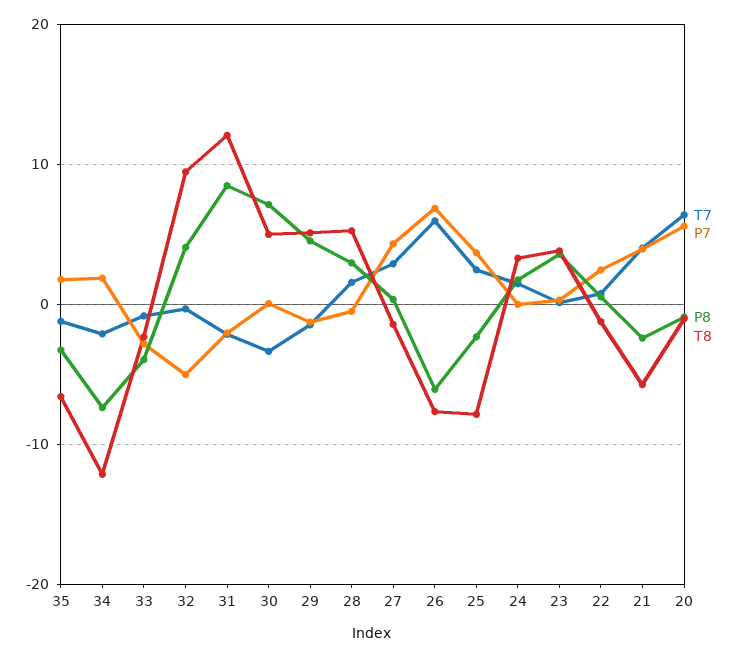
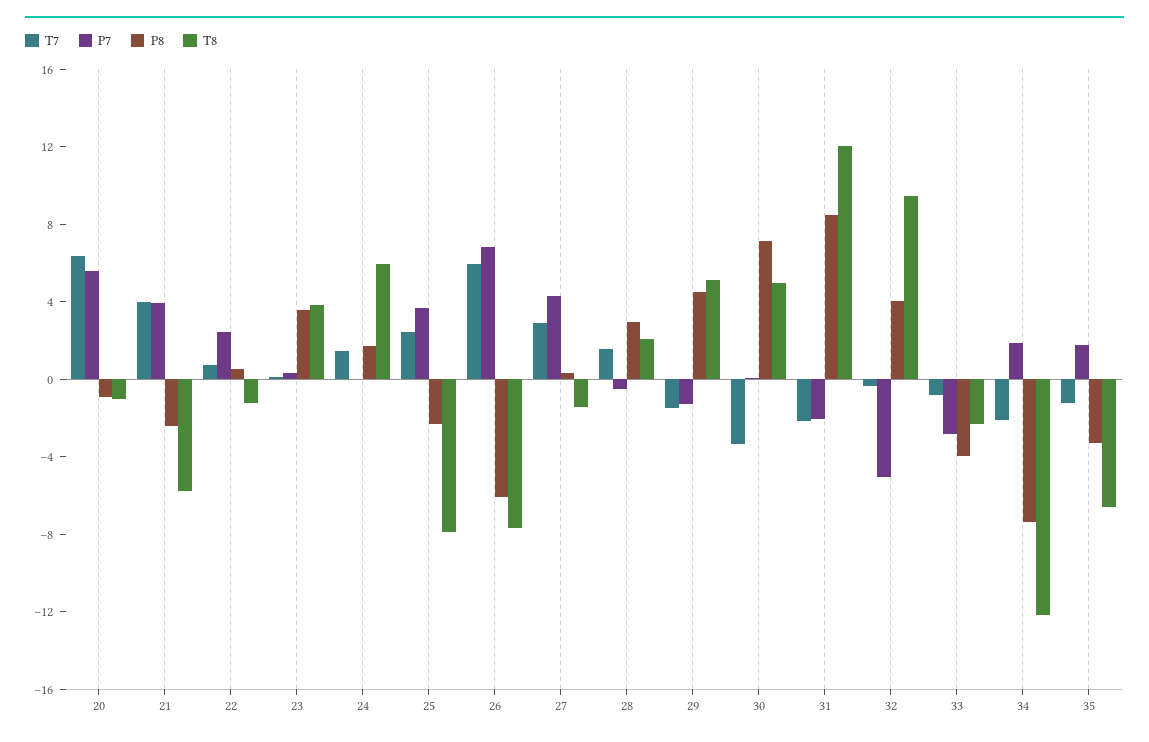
T8, 28: 5 -> 2
T8, 24: 3 -> 6

